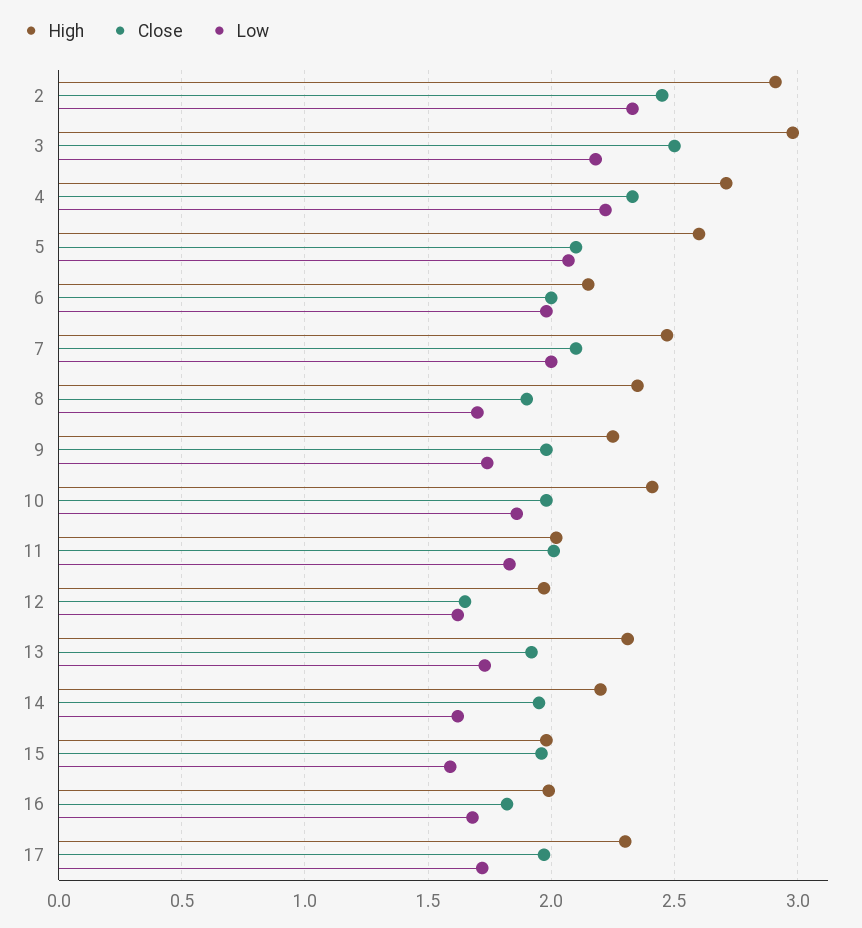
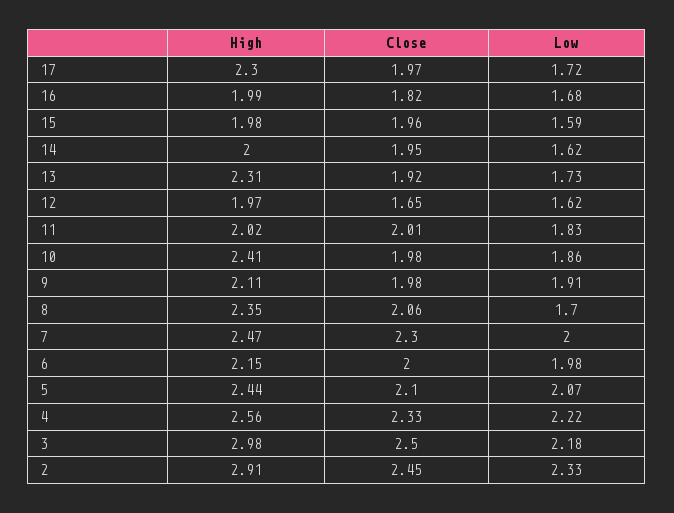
High, 4: 2.7 -> 2.56
High, 5: 2.6 -> 2.44
Close, 7: 2.1 -> 2.3
Close, 8: 1.9 -> 2.06
High, 9: 2.25 -> 2.11
Low, 9: 1.75 -> 1.91
High, 14: 2.2 -> 2

